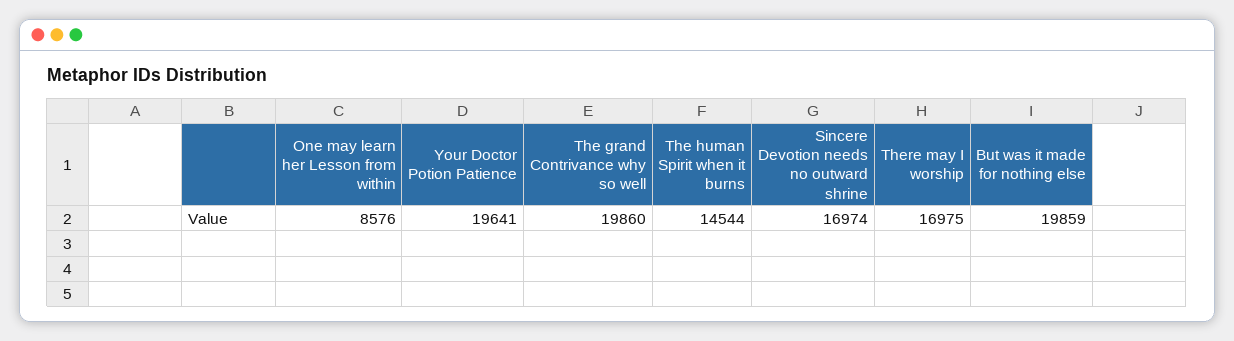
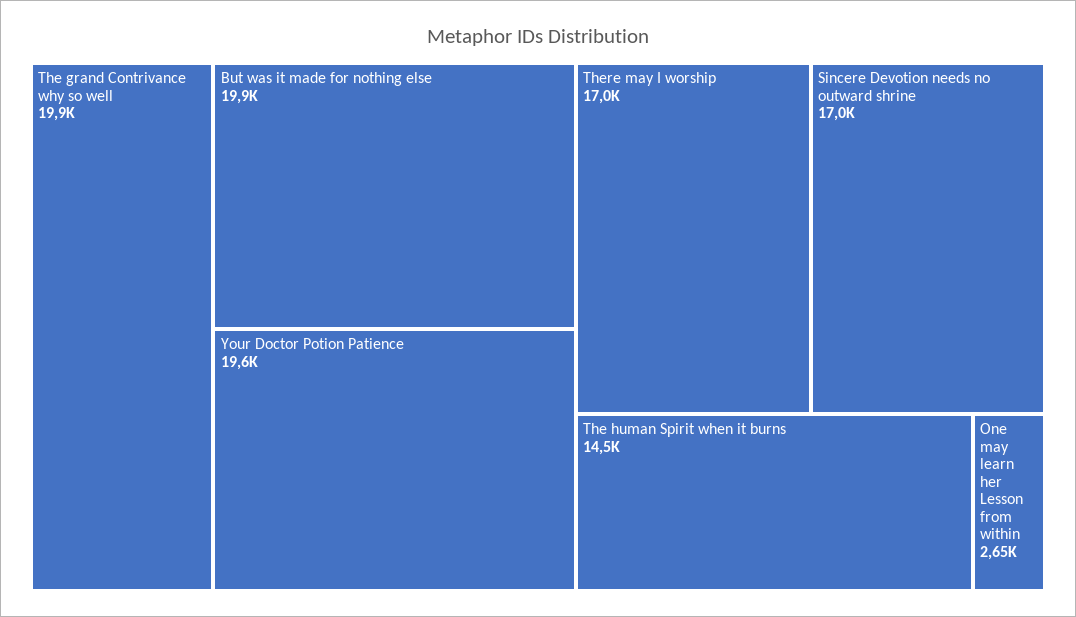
One may learn her Lesson from within: 8576 -> 2650

